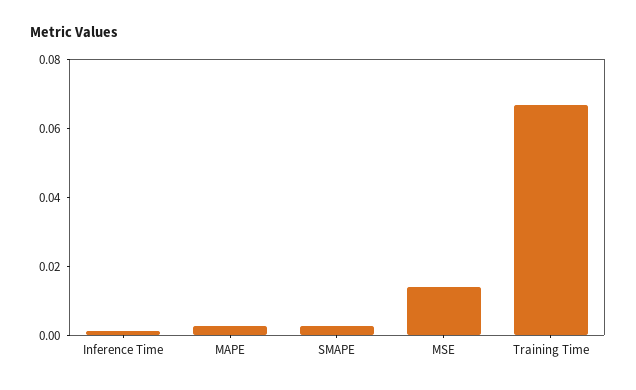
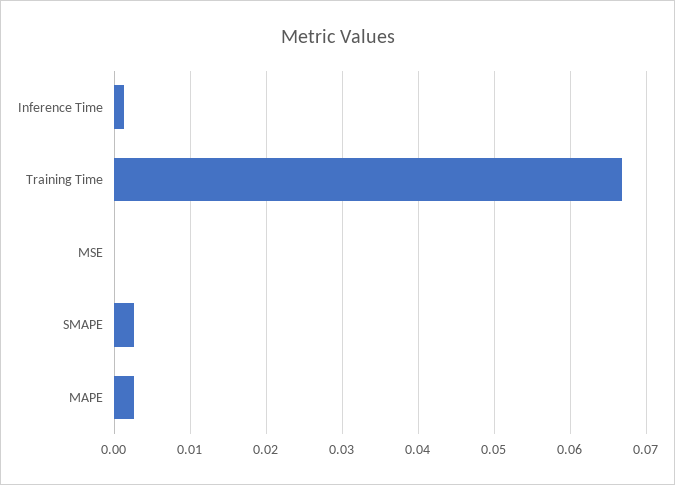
MSE: 0.015 -> 0

